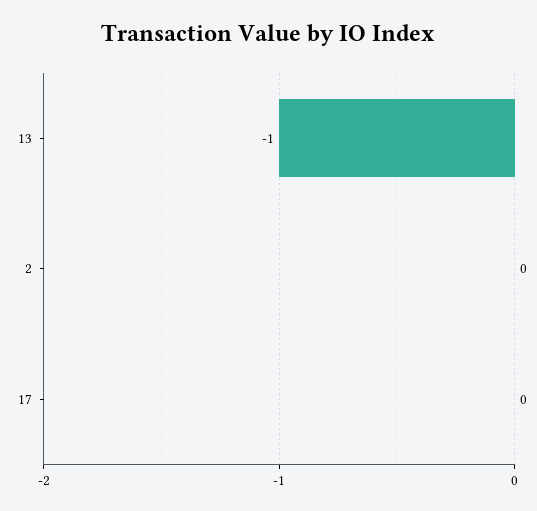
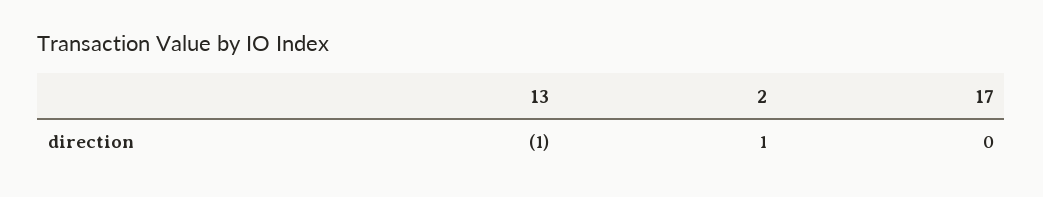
2: 0 -> 1

